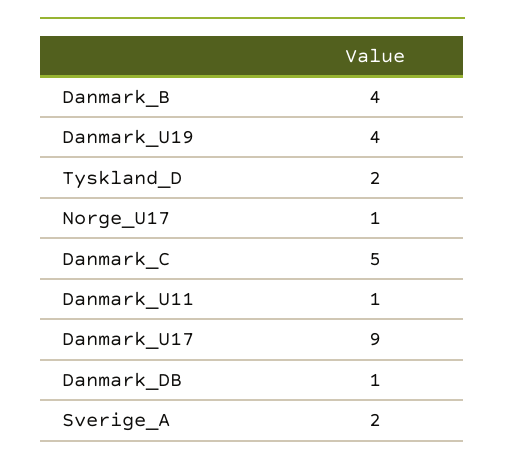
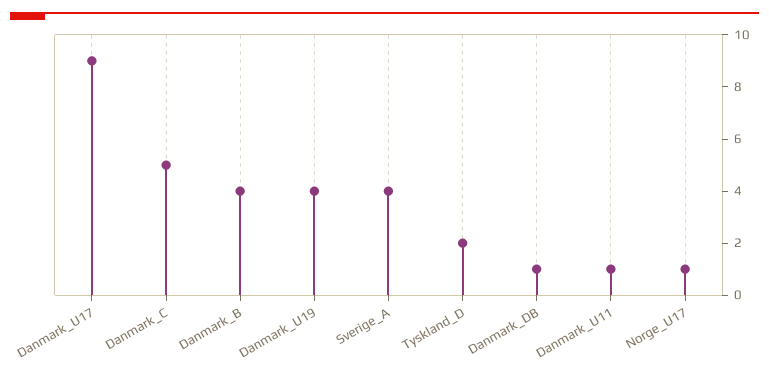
Sverige_A: 2 -> 4

